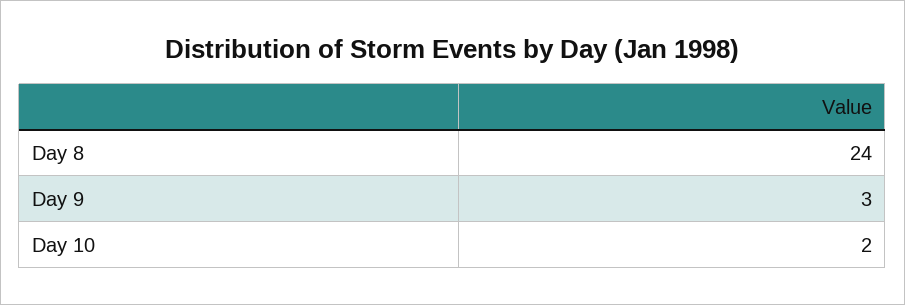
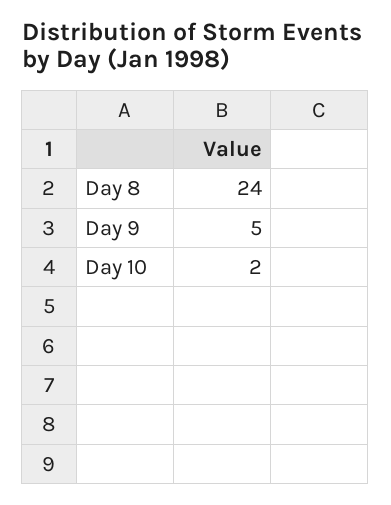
Day 9: 3 -> 5

